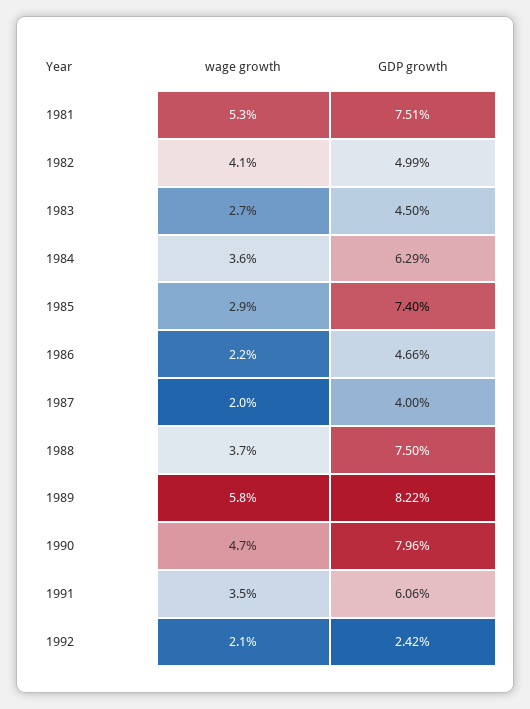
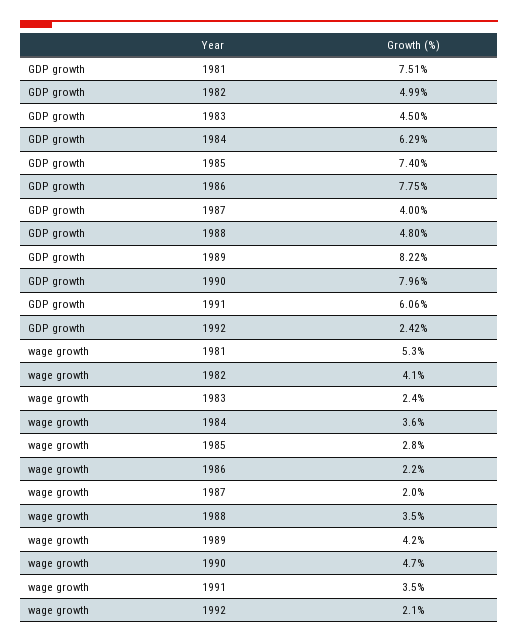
wage growth, 1983: 2.7 -> 2.4
wage growth, 1985: 2.9 -> 2.8
GDP growth, 1986: 4.66 -> 7.75
wage growth, 1988: 3.7 -> 3.5
GDP growth, 1988: 7.5 -> 4.8
wage growth, 1989: 5.8 -> 4.2

